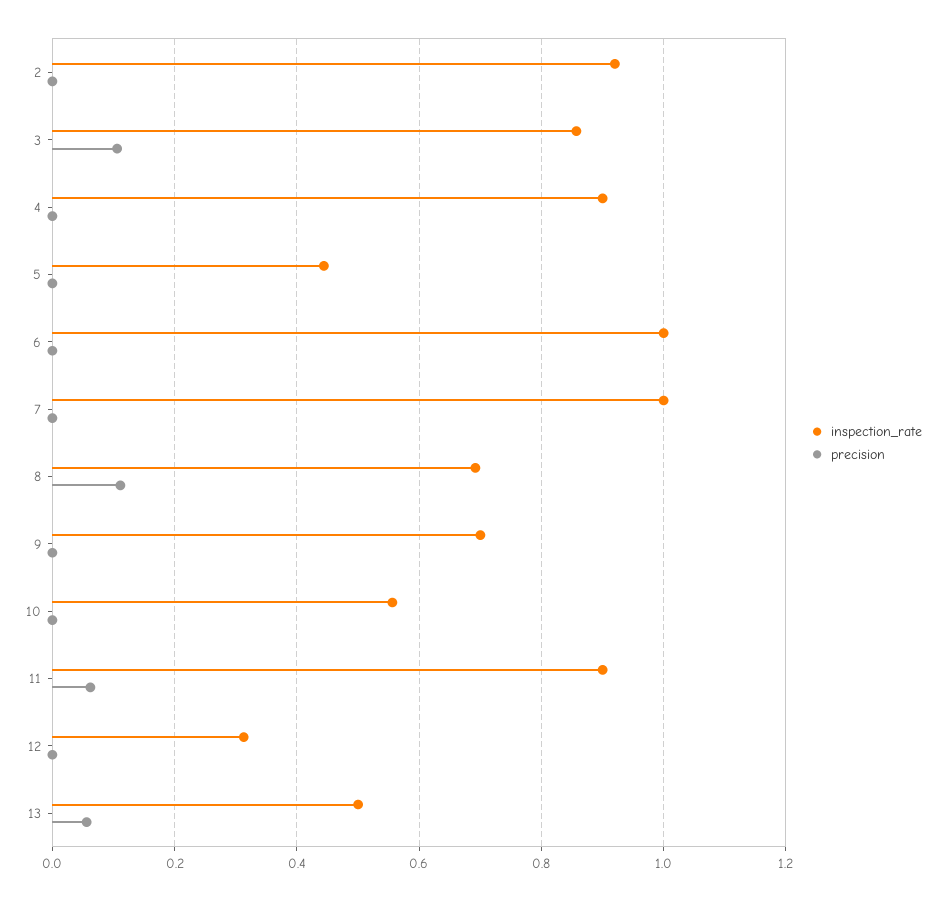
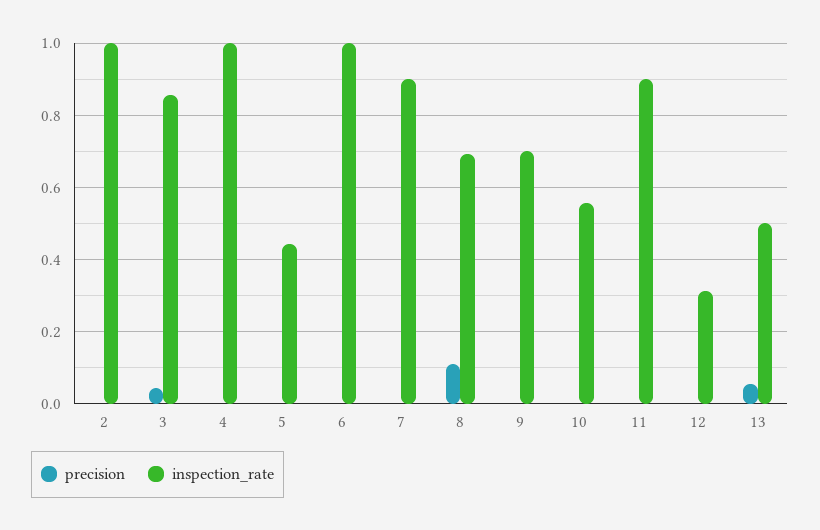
inspection_rate, 2: 0.92 -> 1
precision, 3: 0.1 -> 0.04
inspection_rate, 4: 0.9 -> 1
inspection_rate, 7: 1 -> 0.9
precision, 11: 0.06 -> 0

